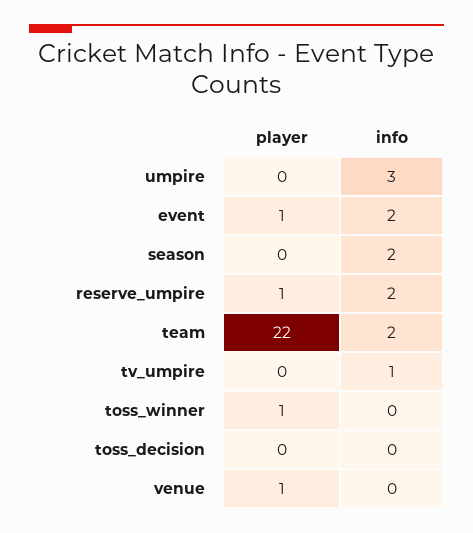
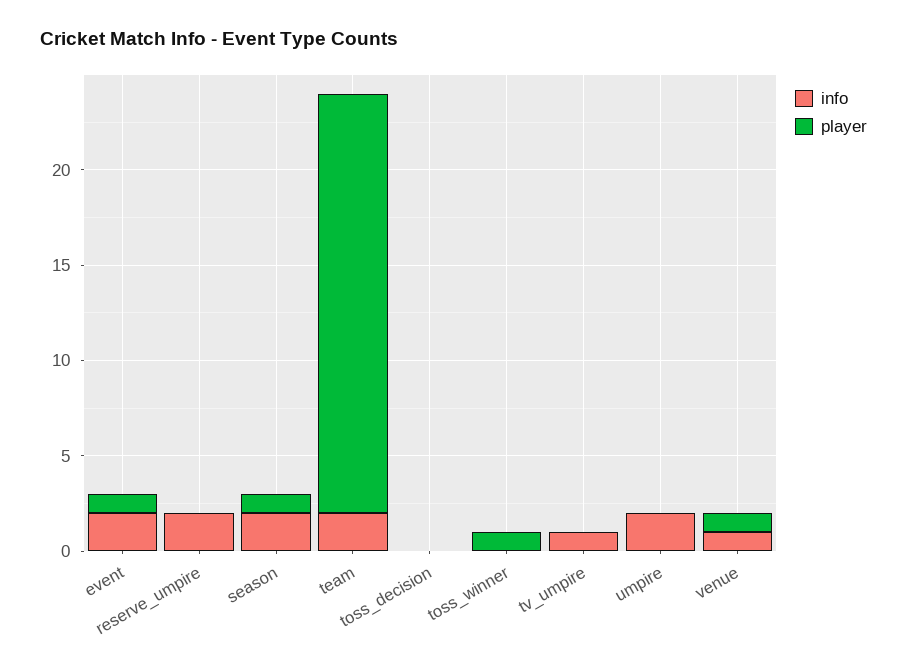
info, umpire: 3 -> 2
player, season: 0 -> 1
player, reserve_umpire: 1 -> 0
info, venue: 0 -> 1

